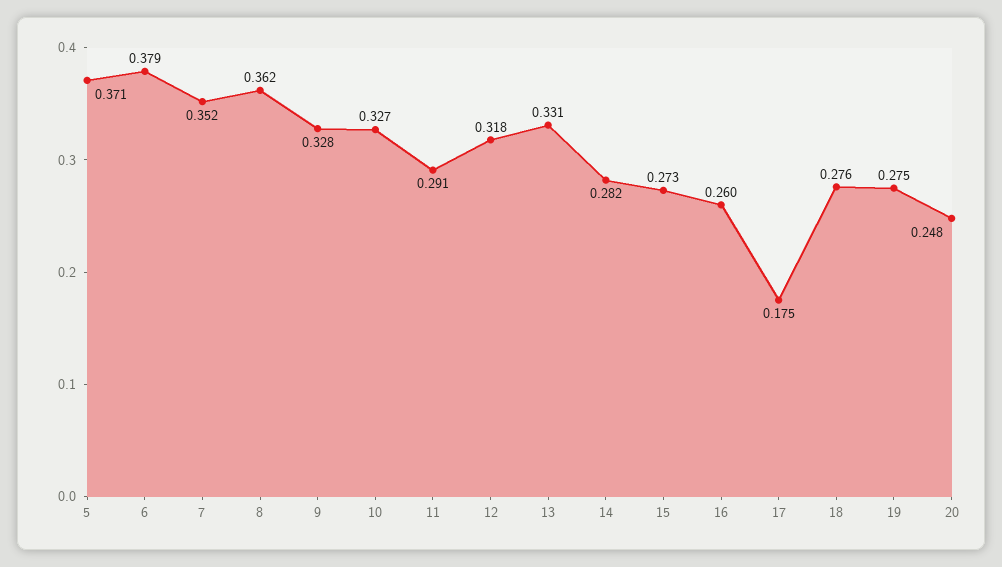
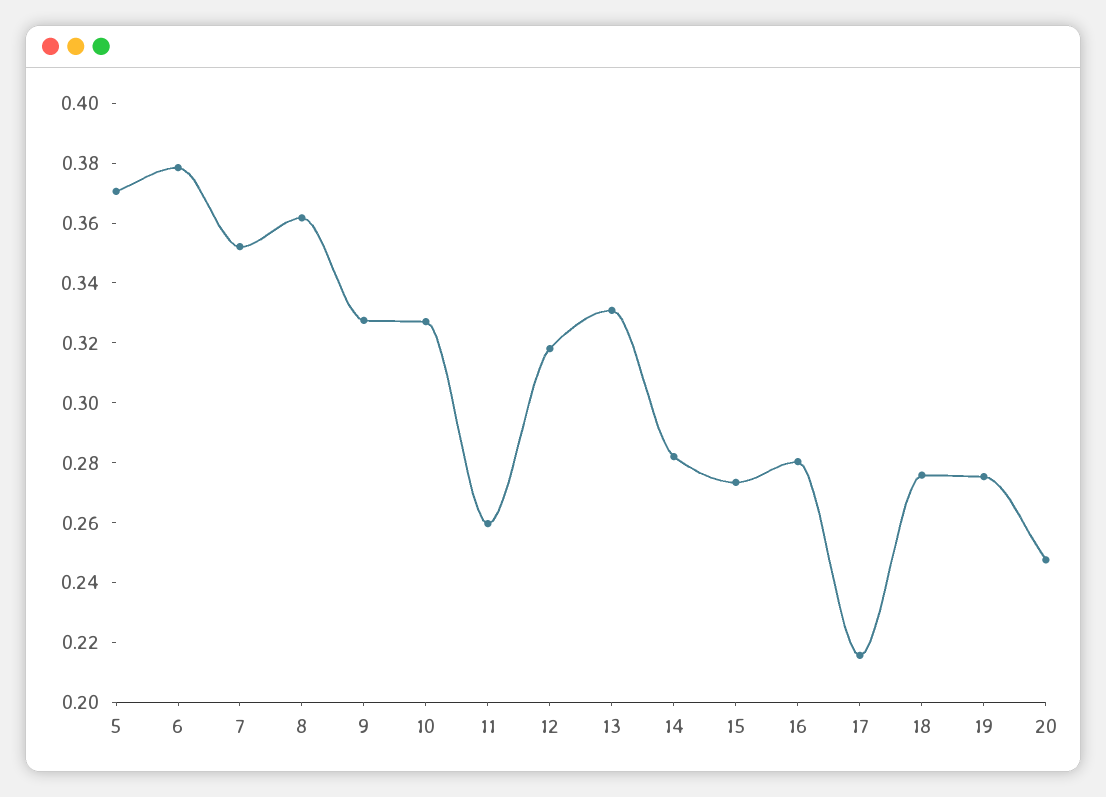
11: 0.291 -> 0.26
16: 0.26 -> 0.28
17: 0.175 -> 0.215

